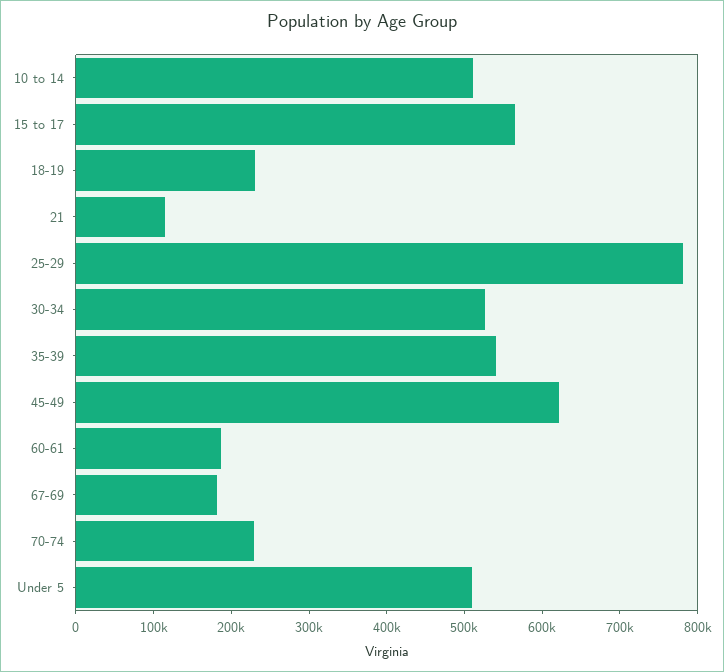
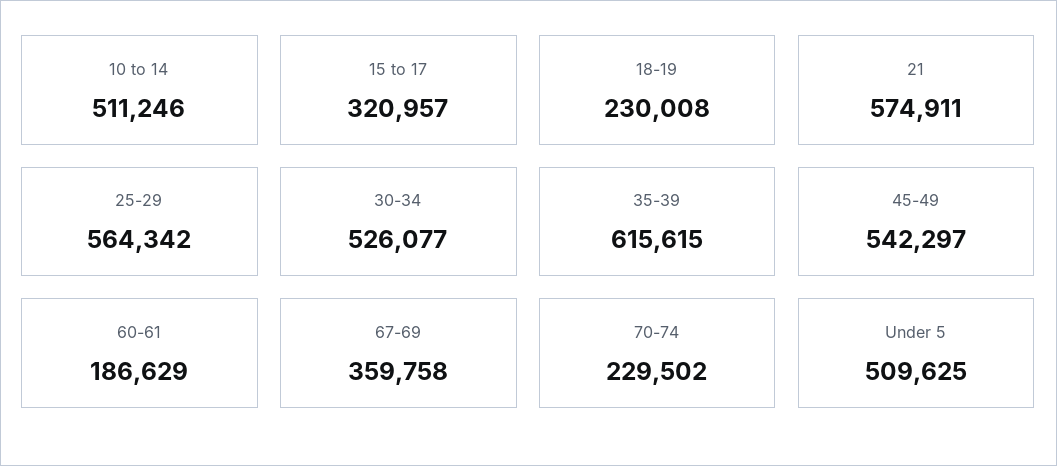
15 to 17: 560000 -> 320957
21: 120000 -> 574911
25-29: 780000 -> 564342
35-39: 540000 -> 615615
45-49: 620000 -> 542297
67-69: 180000 -> 359758

